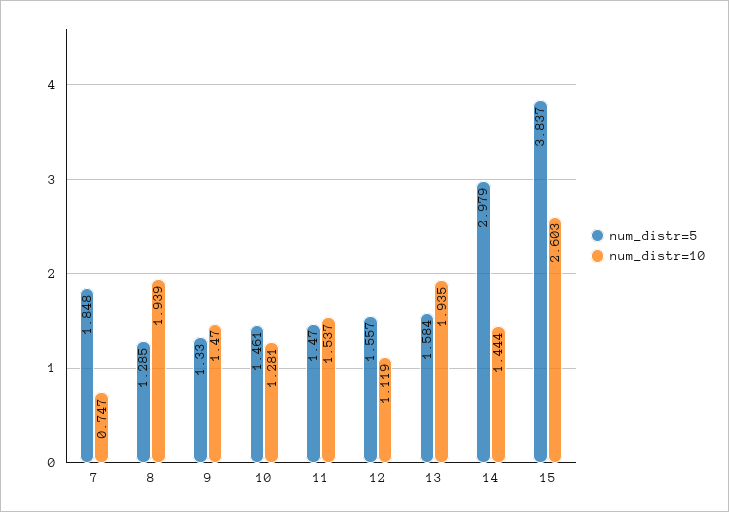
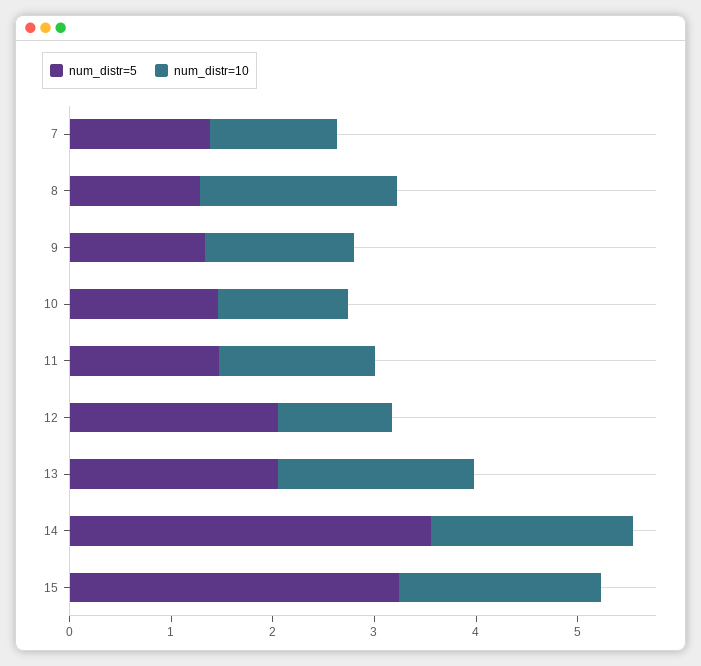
num_distr=5, 7: 1.848 -> 1.4
num_distr=10, 7: 0.747 -> 1.2
num_distr=5, 12: 1.557 -> 2
num_distr=5, 13: 1.584 -> 2
num_distr=5, 14: 2.979 -> 3.6
num_distr=10, 14: 1.444 -> 2
num_distr=5, 15: 3.837 -> 3.2
num_distr=10, 15: 2.603 -> 2

